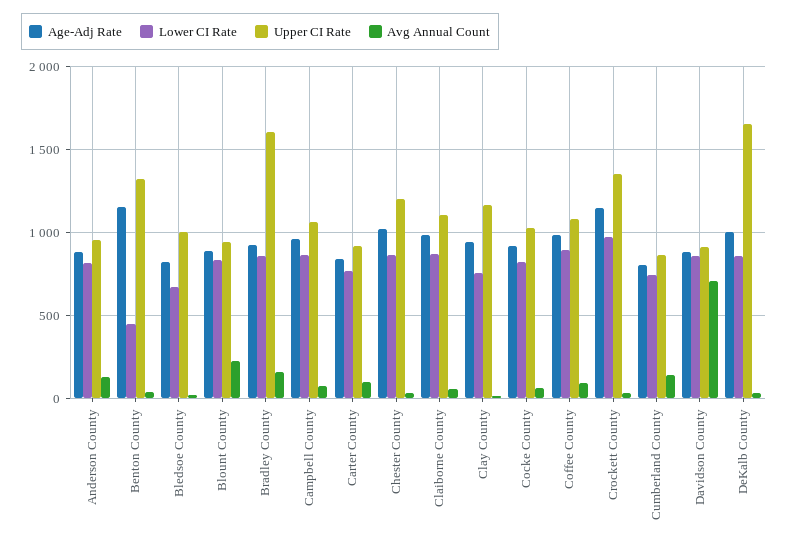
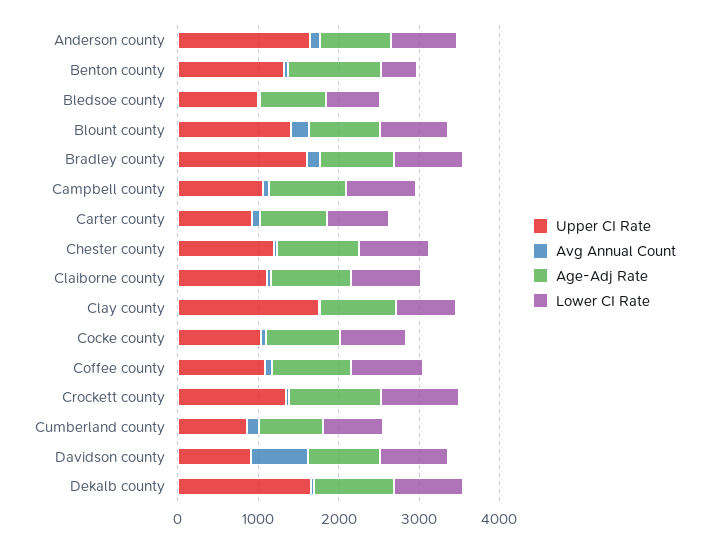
Upper CI Rate, Anderson County: 950 -> 1600
Upper CI Rate, Blount County: 950 -> 1400
Upper CI Rate, Clay County: 1150 -> 1800

